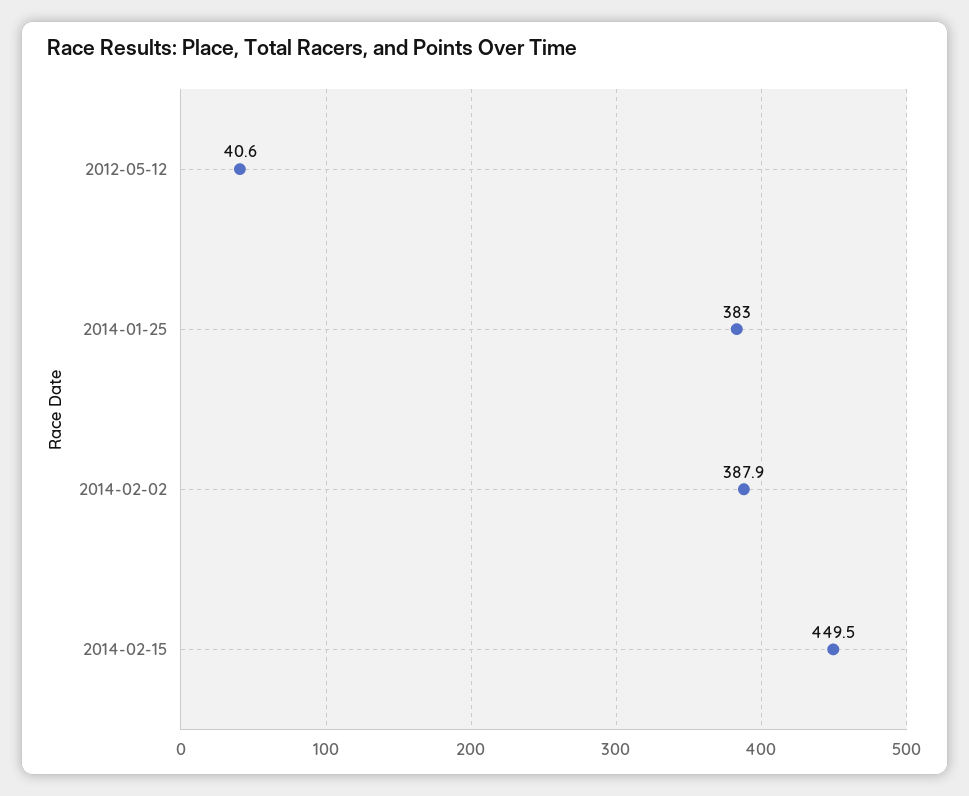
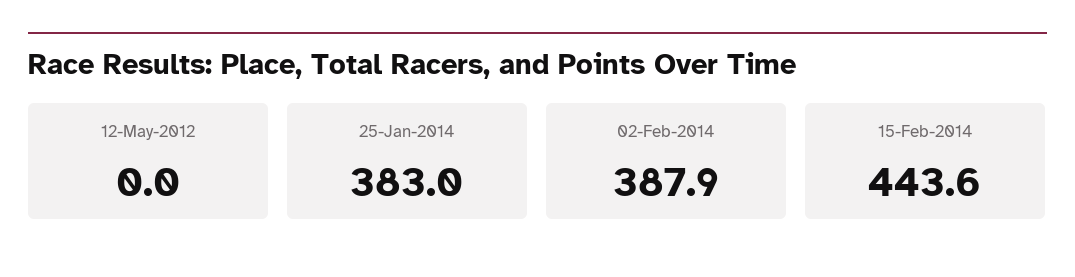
2012-05-12: 40.6 -> 0
2014-02-15: 449.5 -> 443.6

